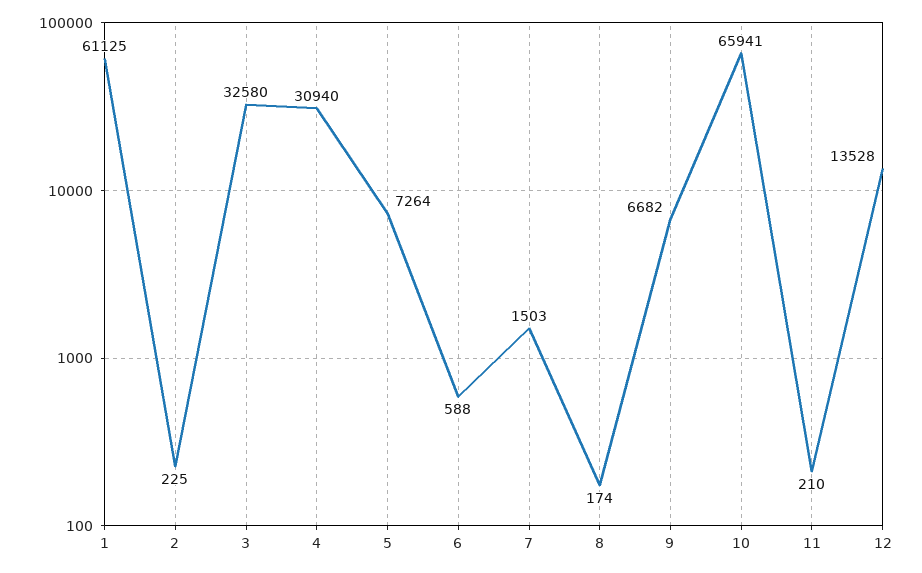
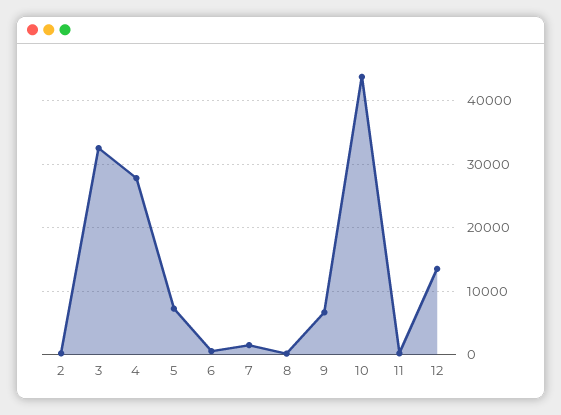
1: 61125 -> none
4: 30940 -> 28000
10: 65941 -> 44000

